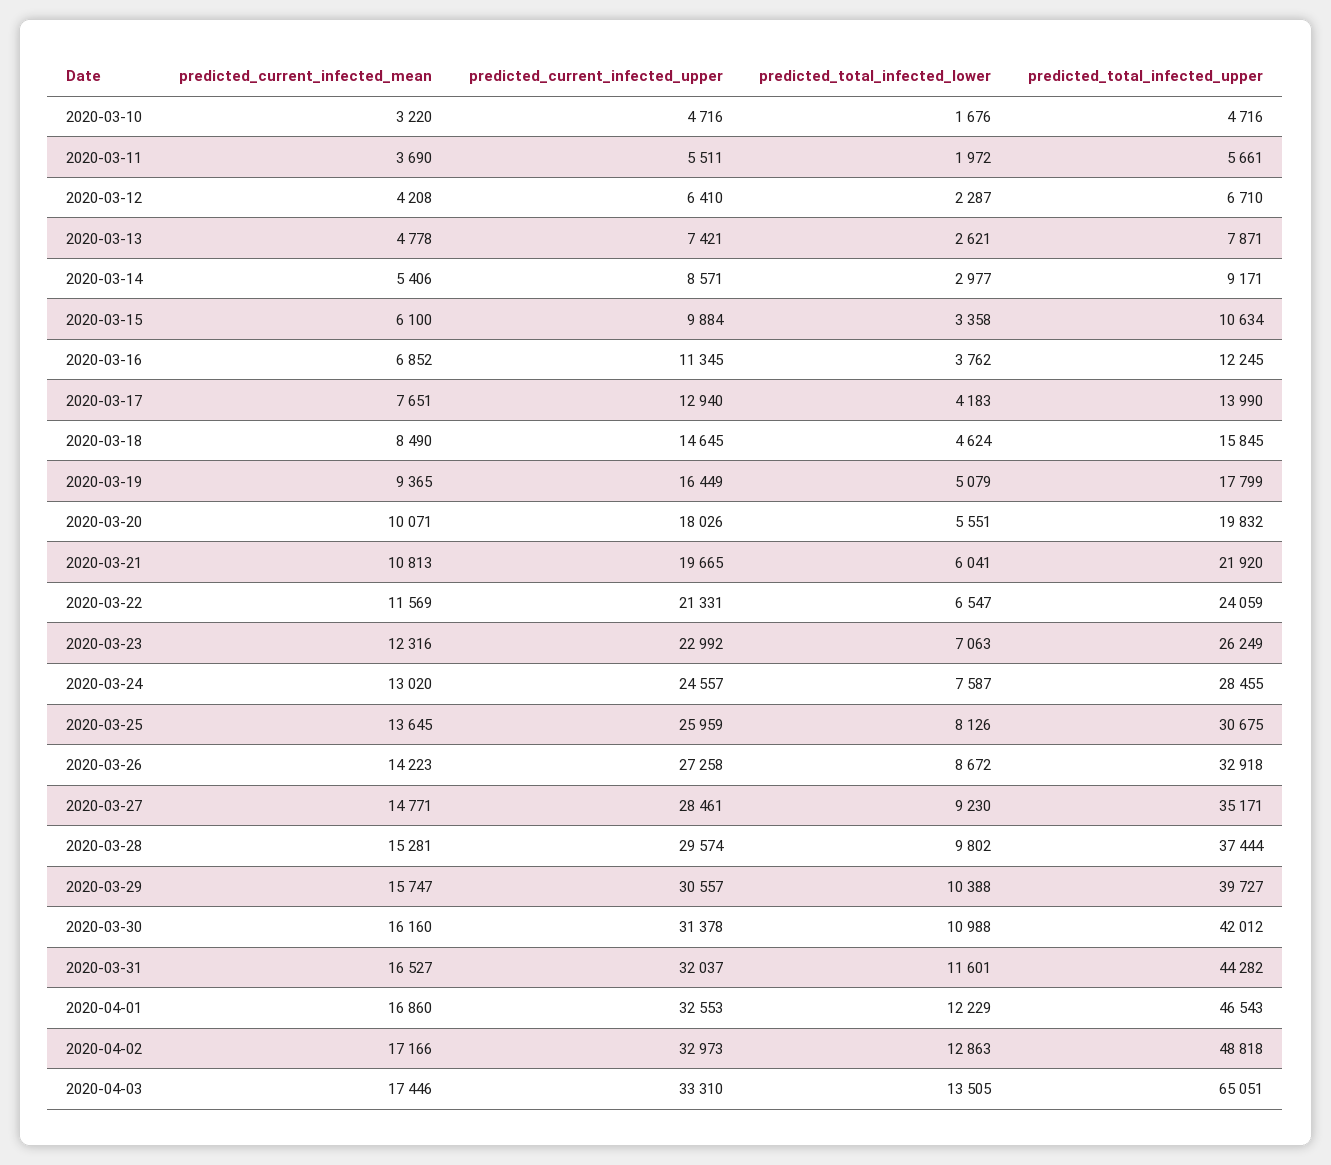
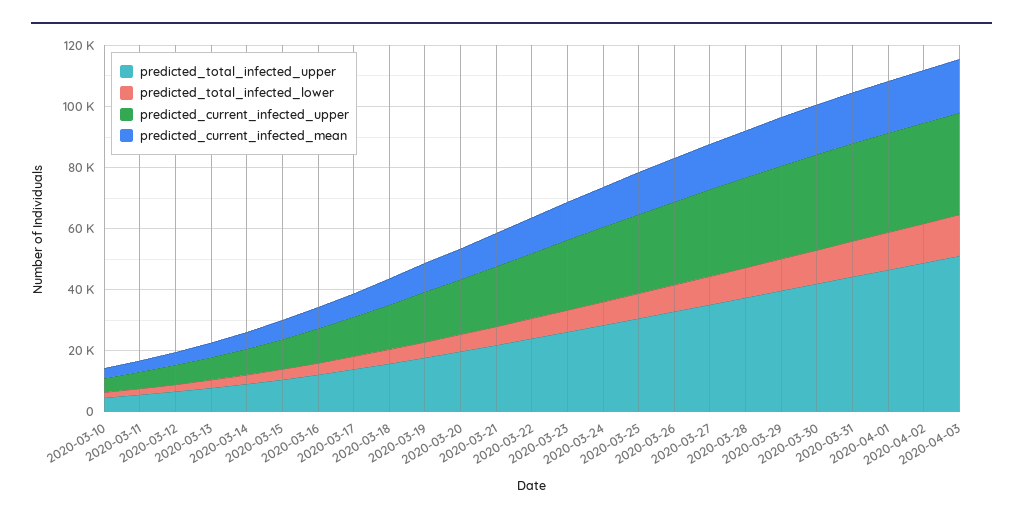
predicted_total_infected_upper, 2020-04-03: 65051 -> 50000

